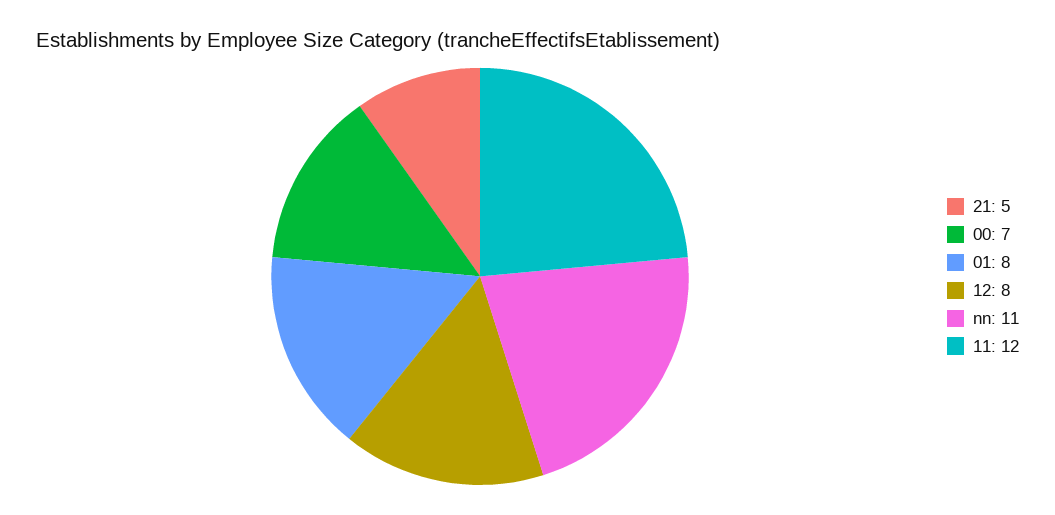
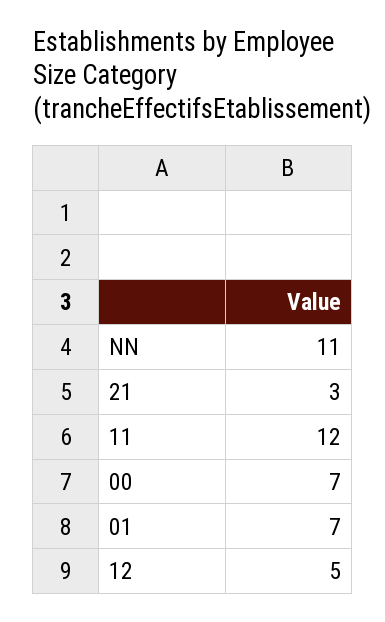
21: 5 -> 3
01: 8 -> 7
12: 8 -> 5

